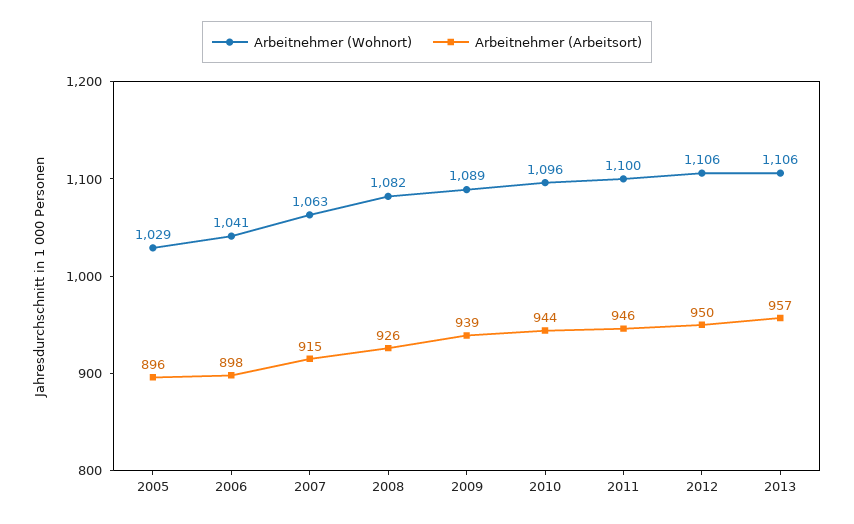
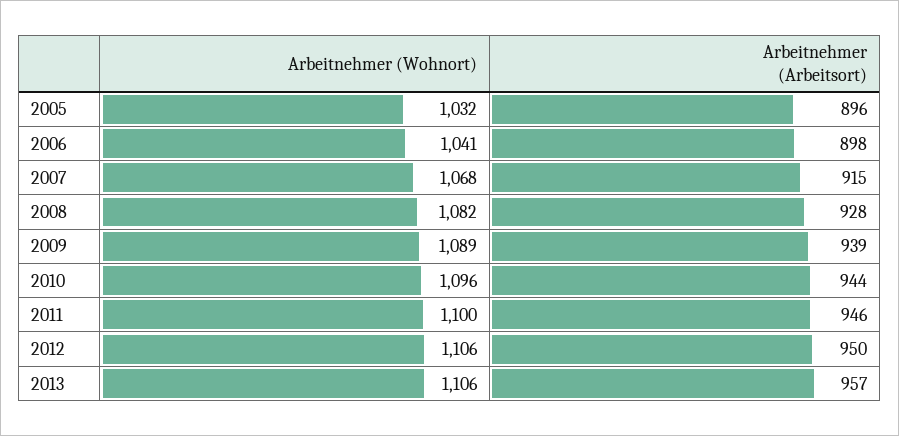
Arbeitnehmer (Wohnort), 2005: 1029 -> 1032
Arbeitnehmer (Wohnort), 2007: 1063 -> 1068
Arbeitnehmer (Arbeitsort), 2008: 926 -> 928

